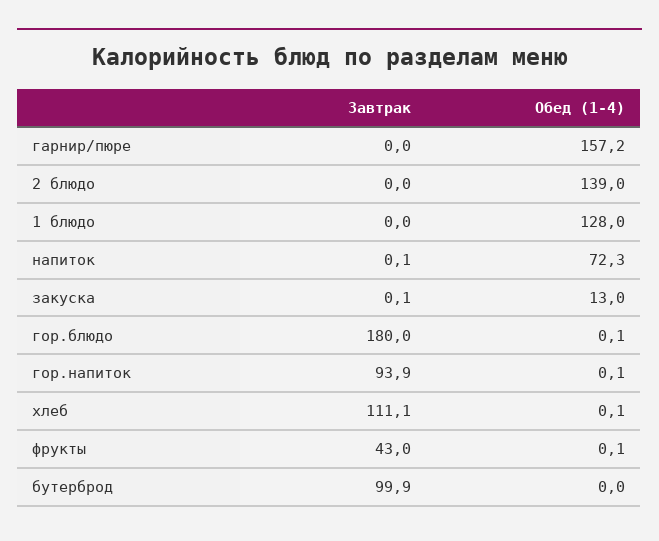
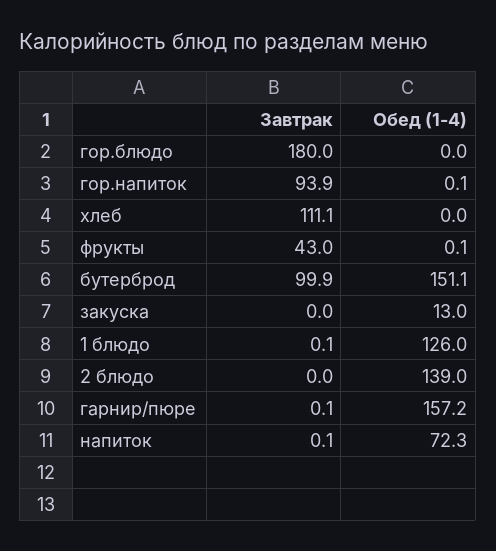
Завтрак, гарнир/пюре: 0 -> 0.1
Завтрак, 1 блюдо: 0 -> 0.1
Обед (1-4), 1 блюдо: 128 -> 126
Завтрак, закуска: 0.1 -> 0
Обед (1-4), гор.блюдо: 0.1 -> 0
Обед (1-4), хлеб: 0.1 -> 0
Обед (1-4), бутерброд: 0 -> 151.1

